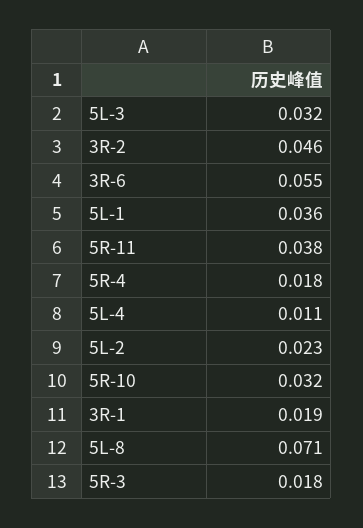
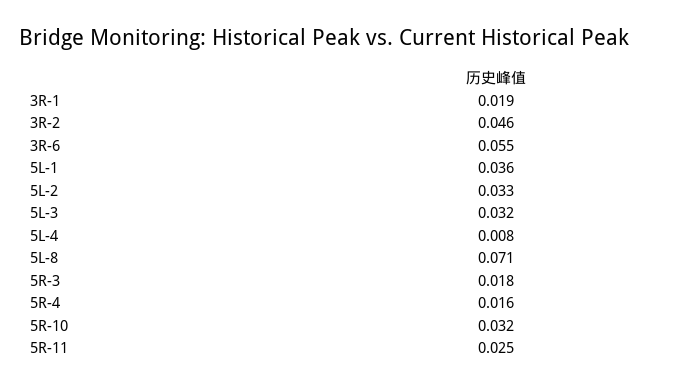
5R-11: 0.038 -> 0.025
5R-4: 0.018 -> 0.016
5L-4: 0.011 -> 0.008
5L-2: 0.023 -> 0.033

